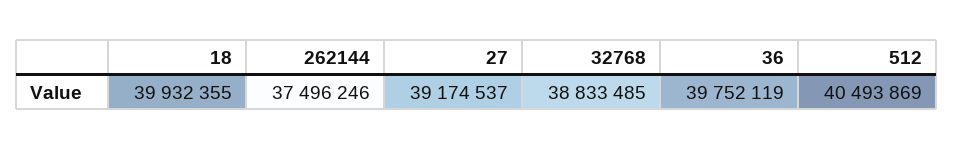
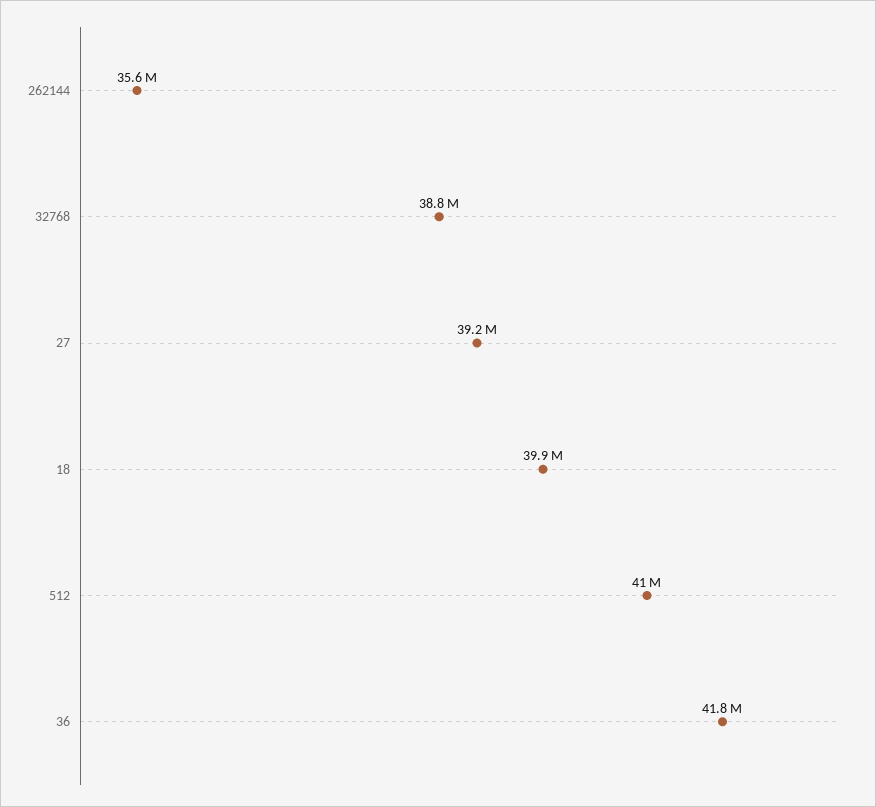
262144: 37496246 -> 35600000
36: 39752119 -> 41800000
512: 40493869 -> 41000000

